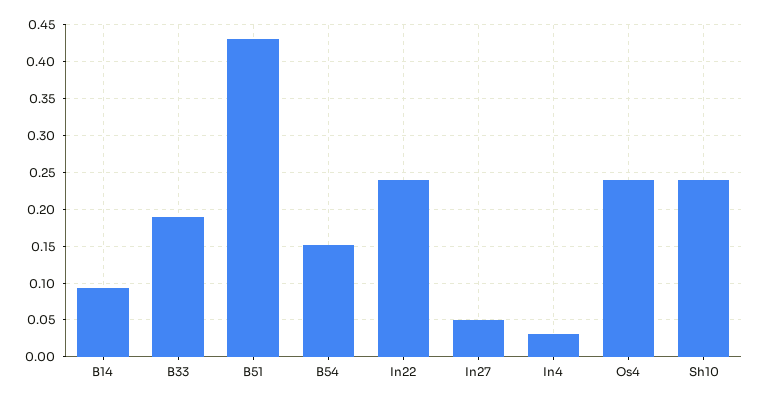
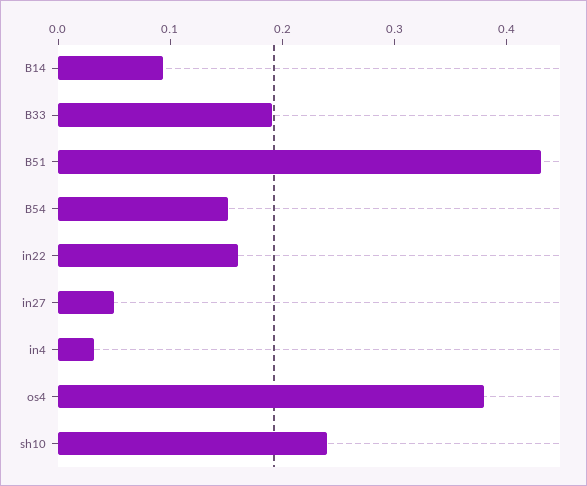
In22: 0.24 -> 0.16
Os4: 0.24 -> 0.38

